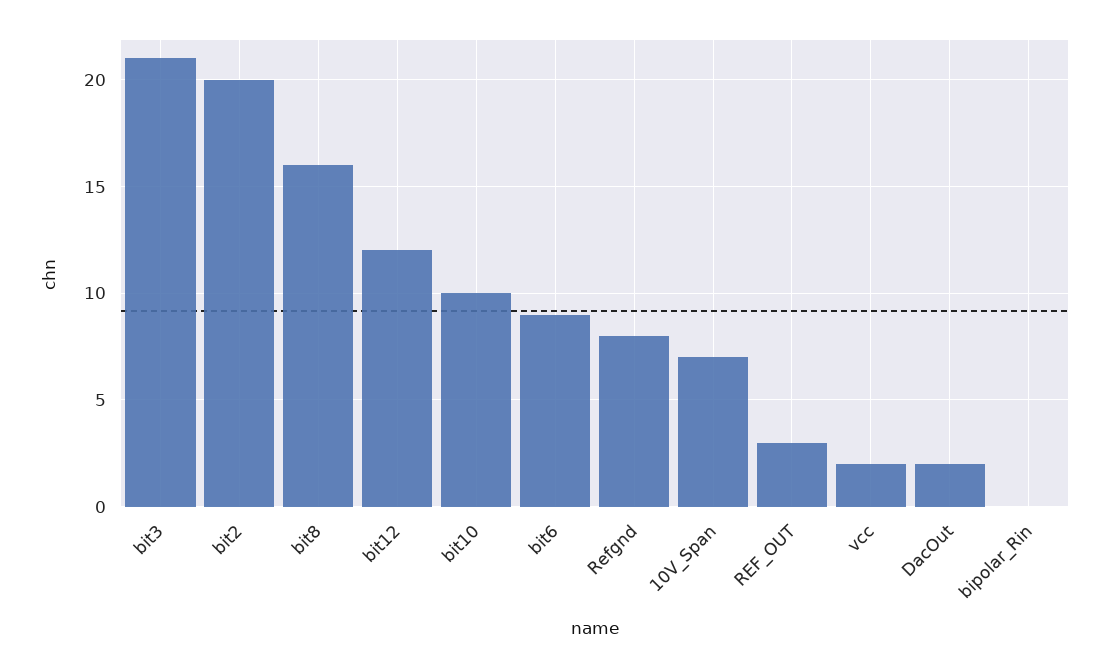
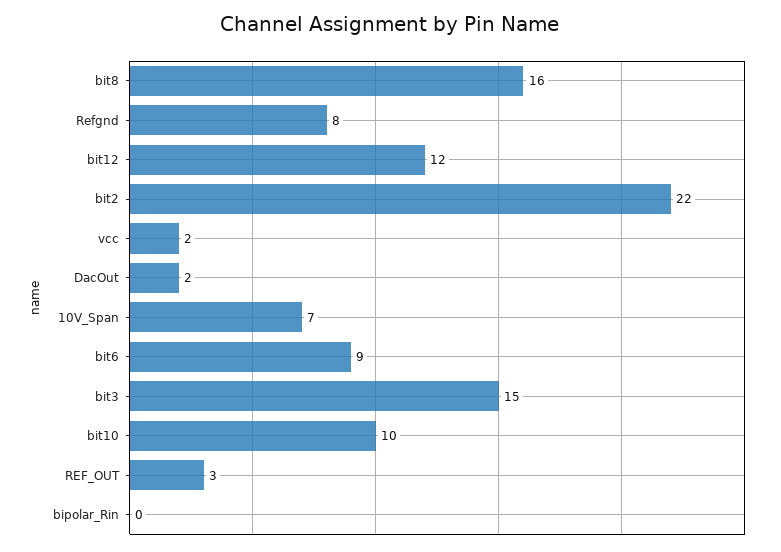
bit3: 21 -> 15
bit2: 20 -> 22

